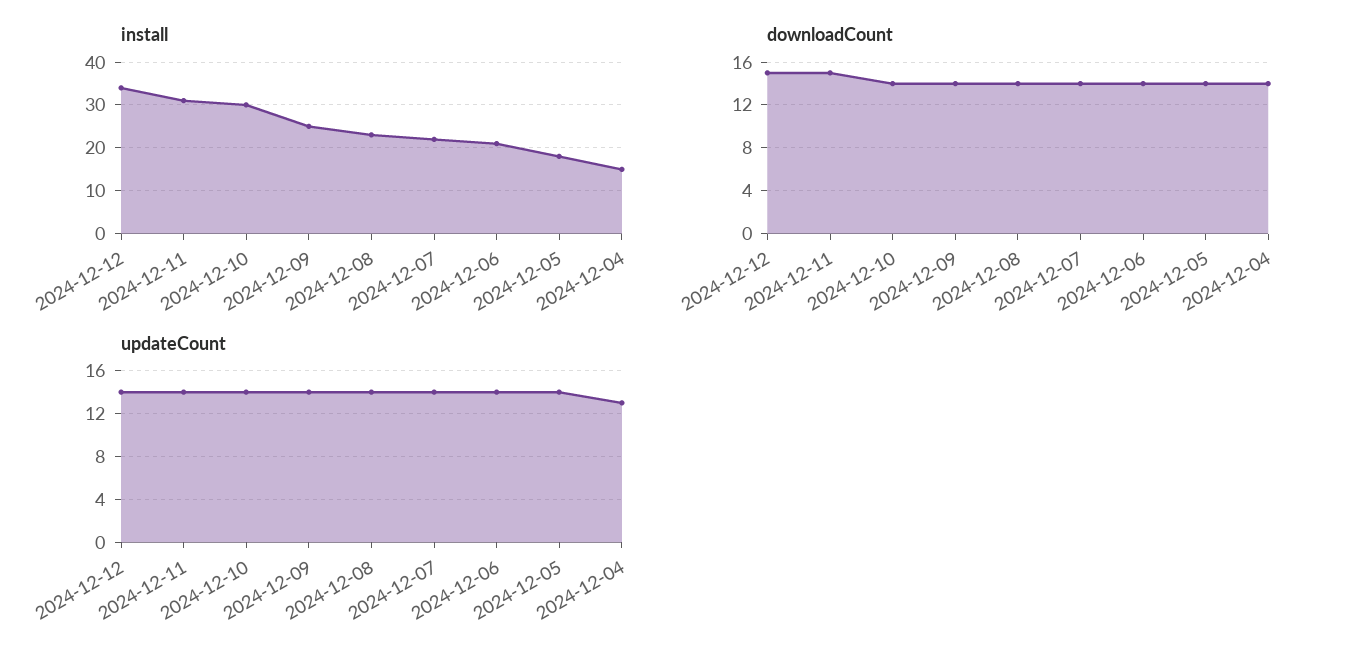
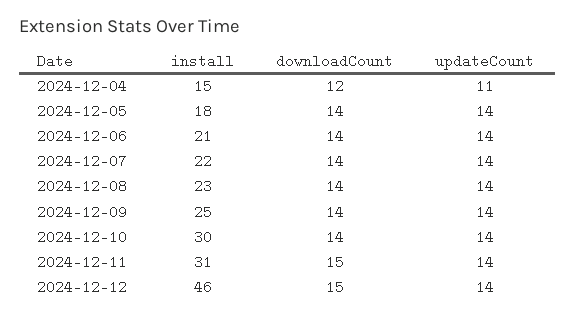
install, 2024-12-12: 35 -> 46
downloadCount, 2024-12-04: 14 -> 12
updateCount, 2024-12-04: 13 -> 11

